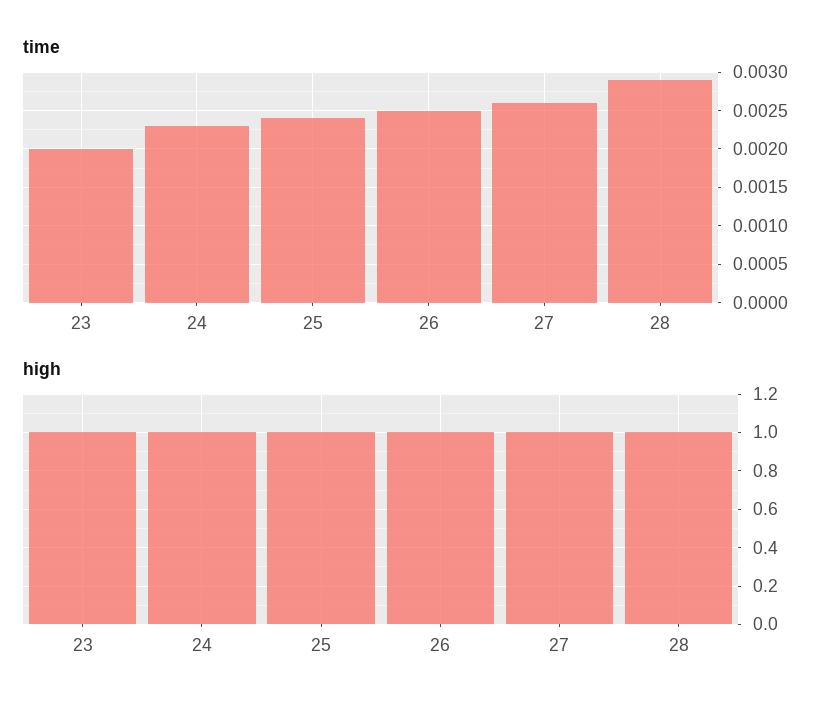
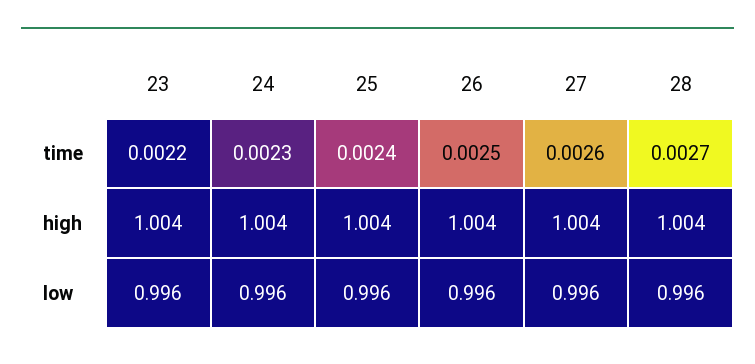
time, 23: 0.002 -> 0.0022
time, 28: 0.0029 -> 0.0027
low, 23: none -> 0.996
low, 24: none -> 0.996
low, 25: none -> 0.996
low, 26: none -> 0.996
low, 27: none -> 0.996
low, 28: none -> 0.996

